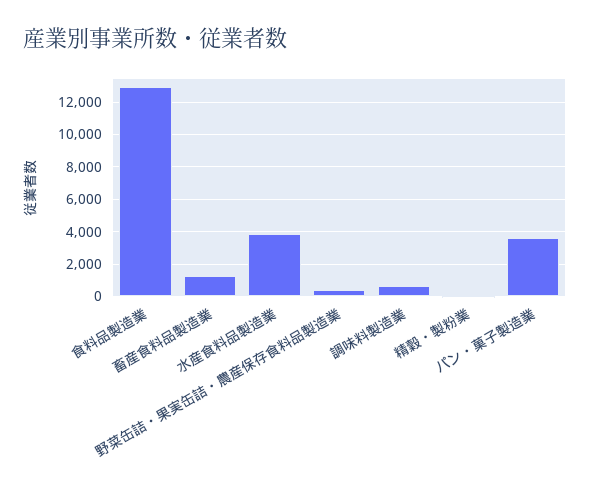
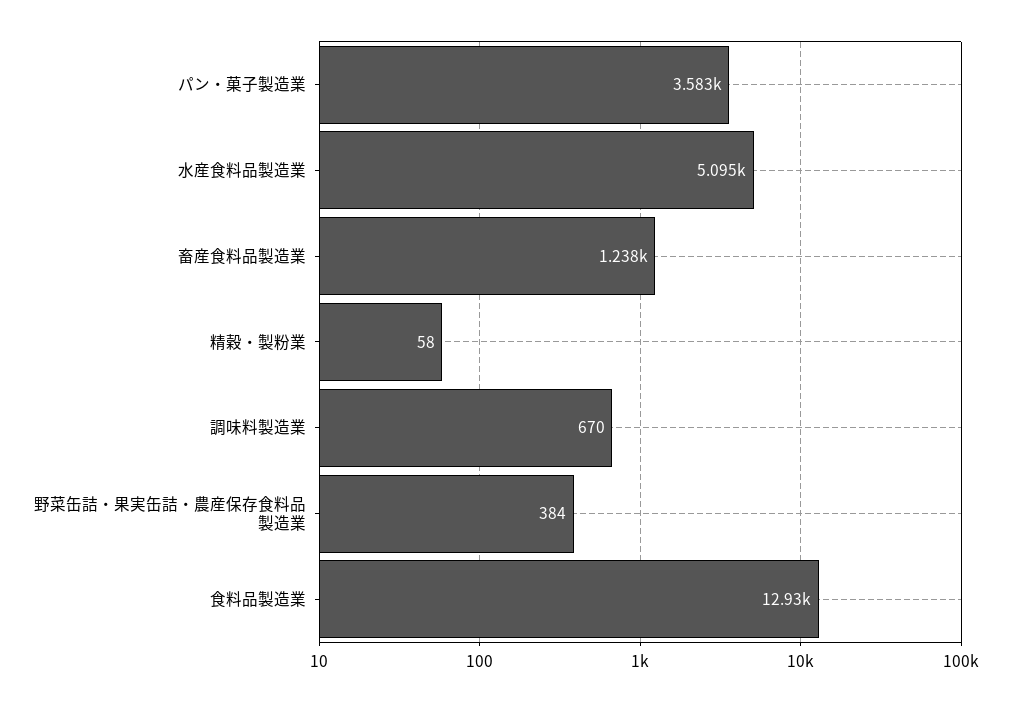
水産食料品製造業: 4000 -> 5095

